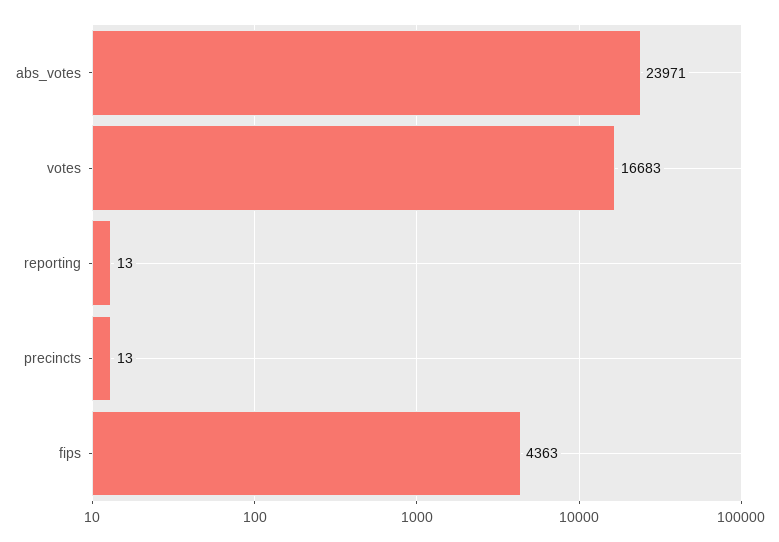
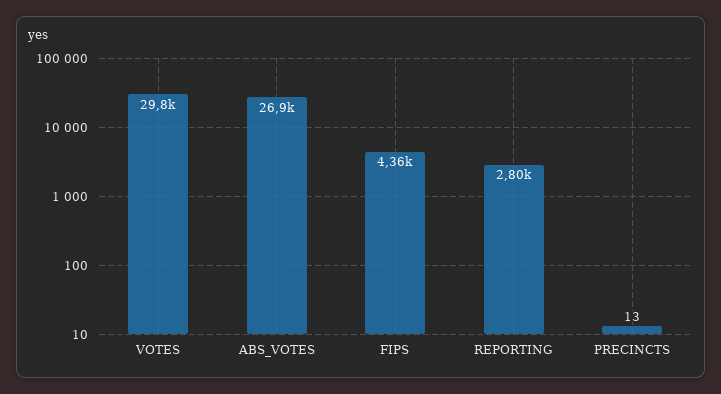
abs_votes: 23971 -> 26900
votes: 16683 -> 29800
reporting: 13 -> 2800

